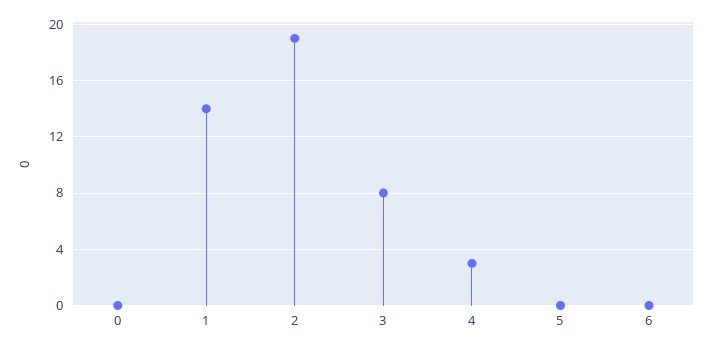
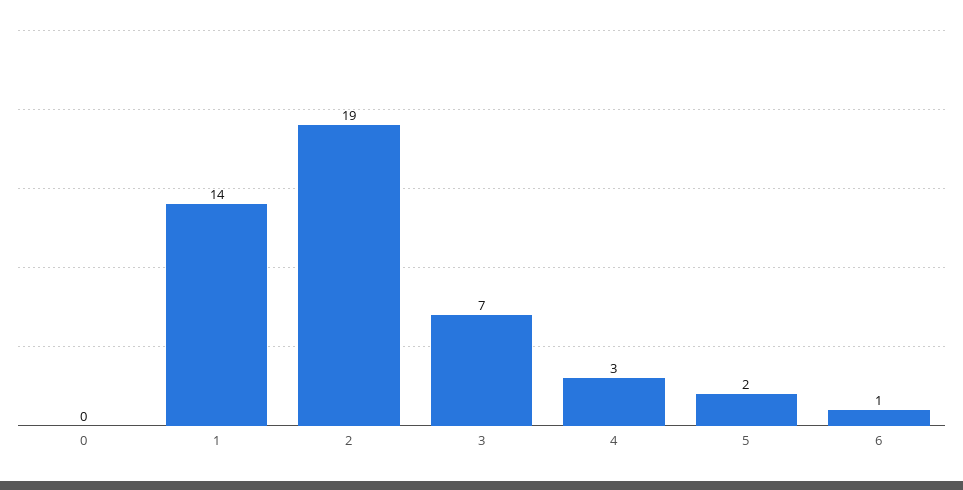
3: 8 -> 7
5: 0 -> 2
6: 0 -> 1

